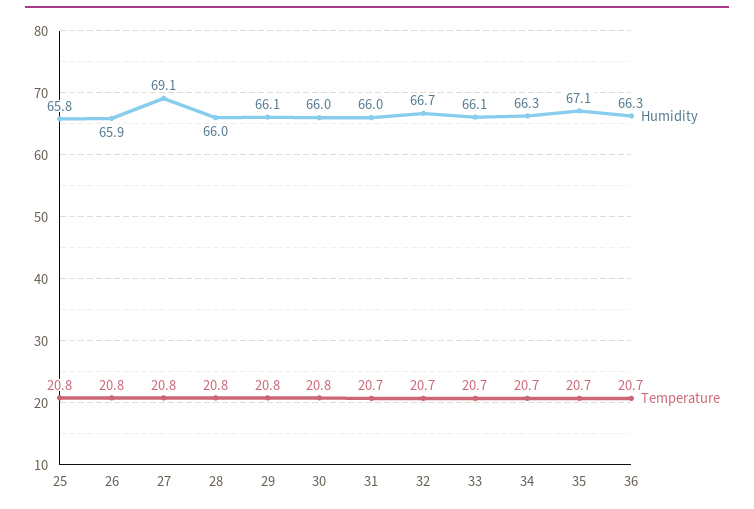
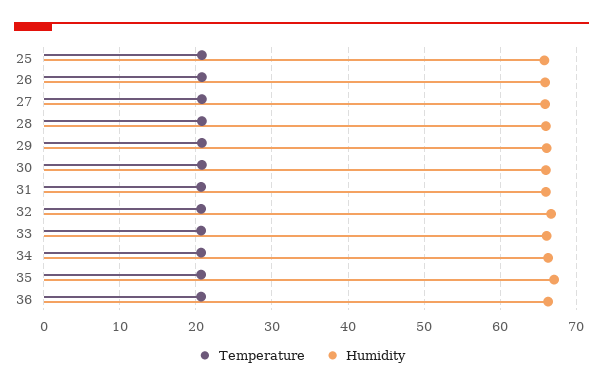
Humidity, 27: 69.1 -> 66

